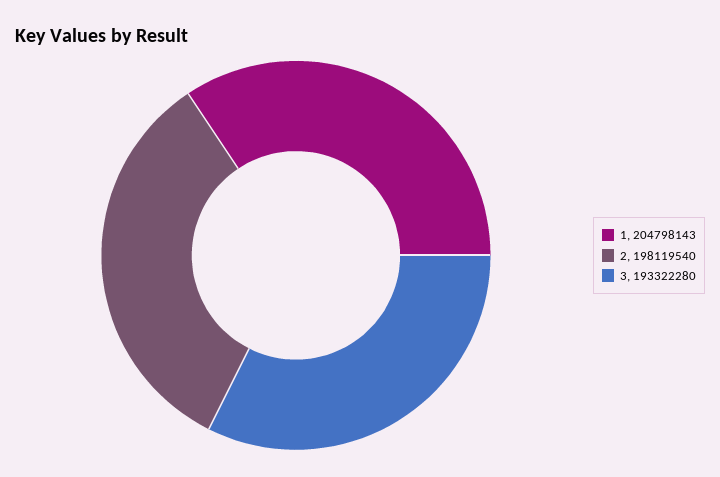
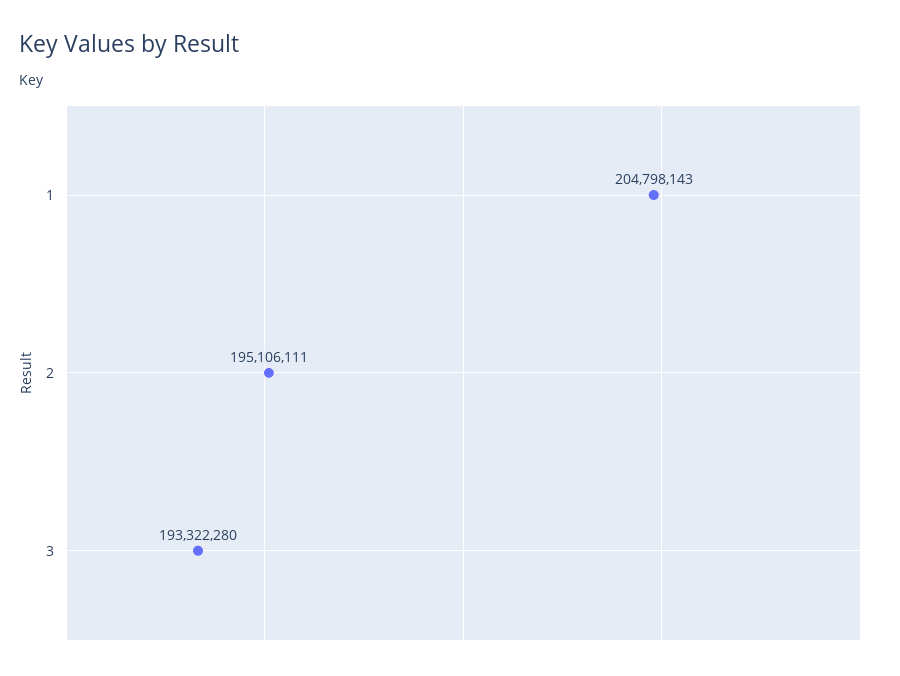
2: 198119540 -> 195106111

